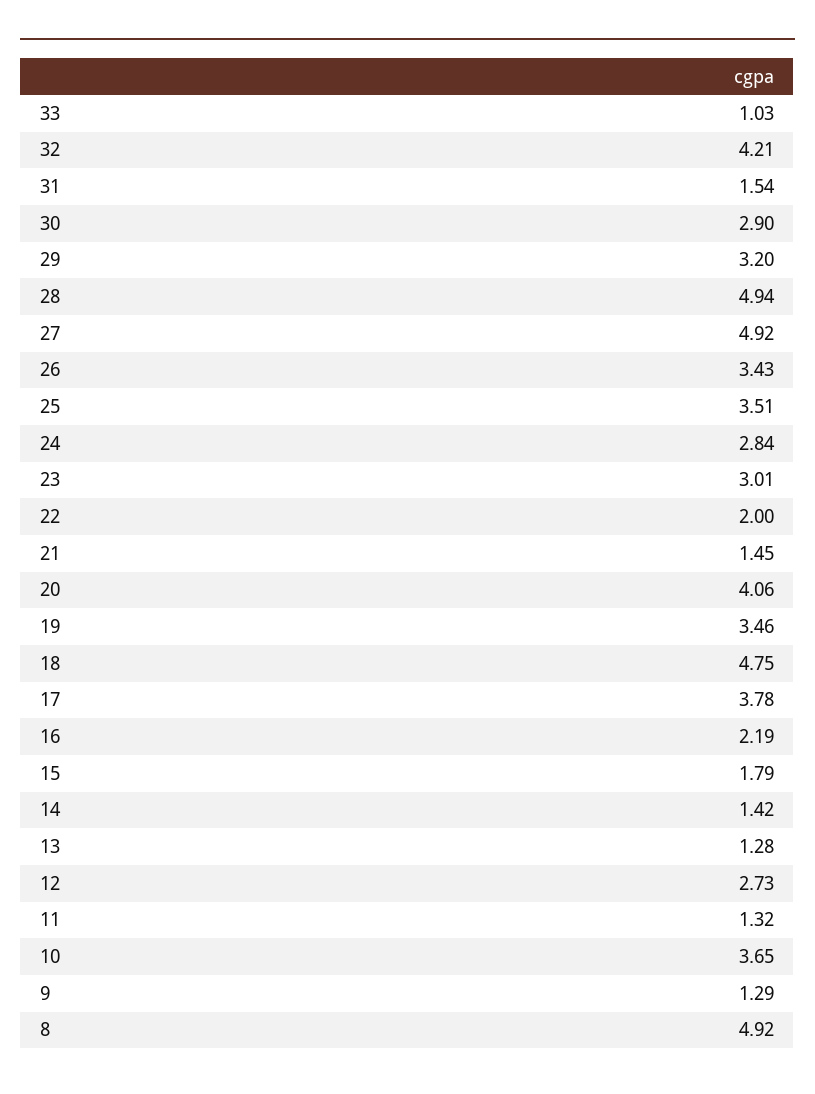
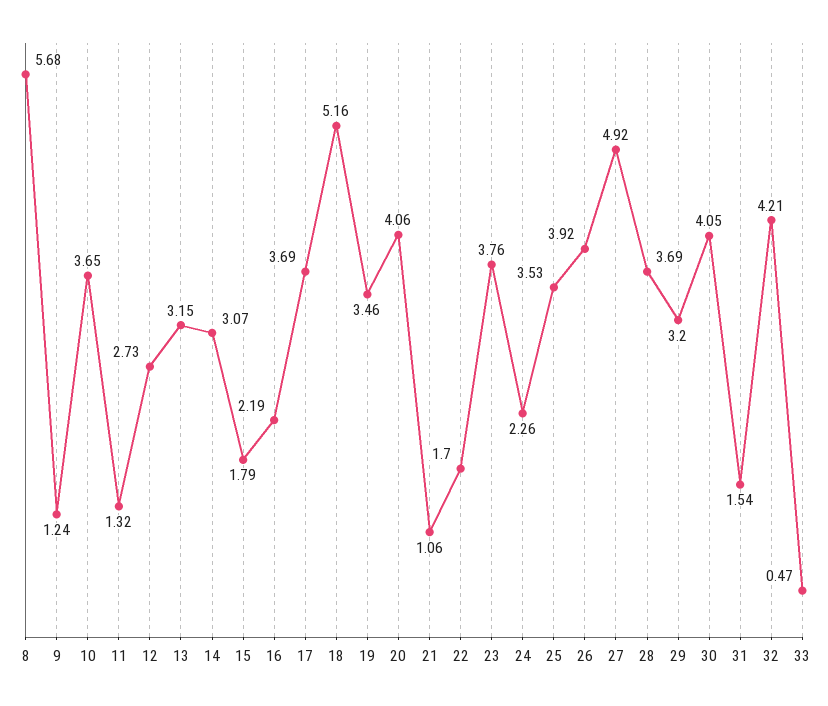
33: 1.03 -> 0.47
30: 2.9 -> 4.05
28: 4.94 -> 3.69
26: 3.43 -> 3.92
25: 3.51 -> 3.53
24: 2.84 -> 2.26
23: 3.01 -> 3.76
22: 2 -> 1.7
21: 1.45 -> 1.06
18: 4.75 -> 5.16
17: 3.78 -> 3.69
14: 1.42 -> 3.07
13: 1.28 -> 3.15
9: 1.29 -> 1.24
8: 4.92 -> 5.68

